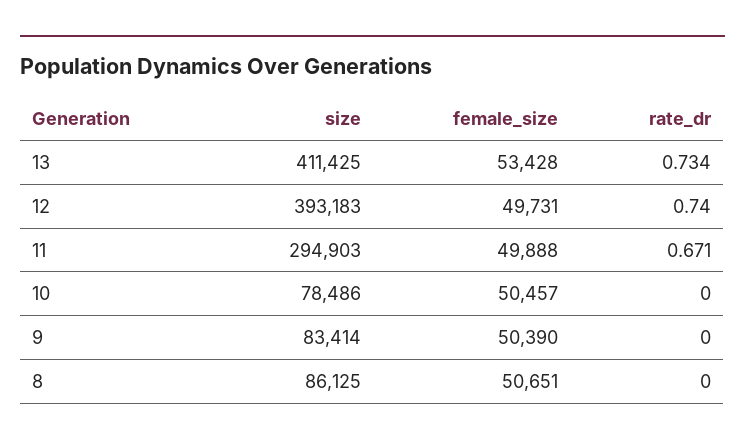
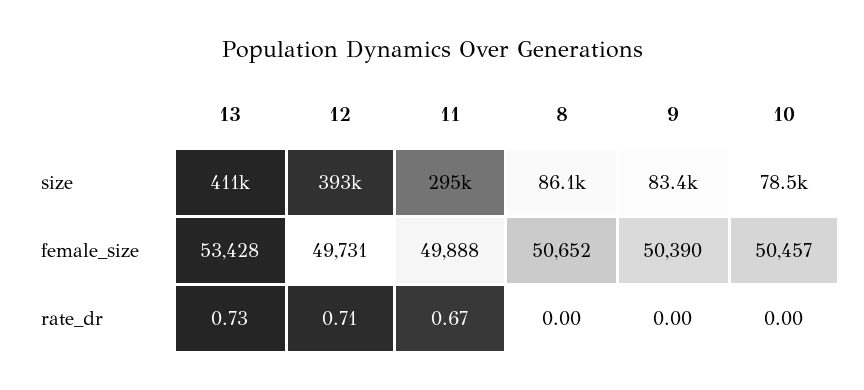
rate_dr, 12: 0.74 -> 0.71
female_size, 8: 50651 -> 50652

